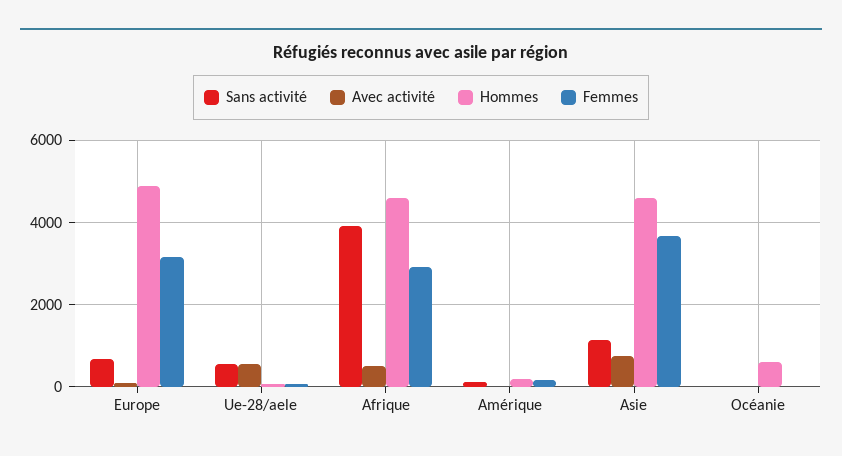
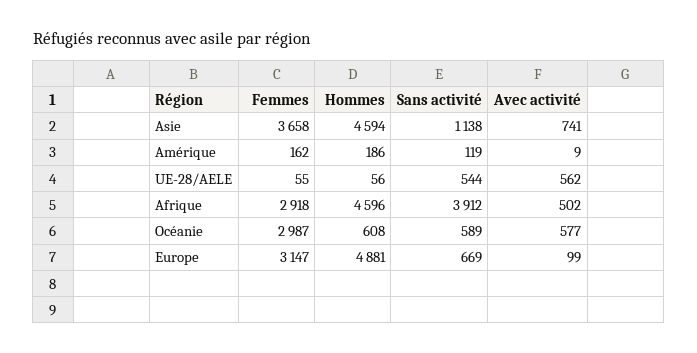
Sans activité, Océanie: 0 -> 589
Avec activité, Océanie: 0 -> 577
Femmes, Océanie: 0 -> 2987

